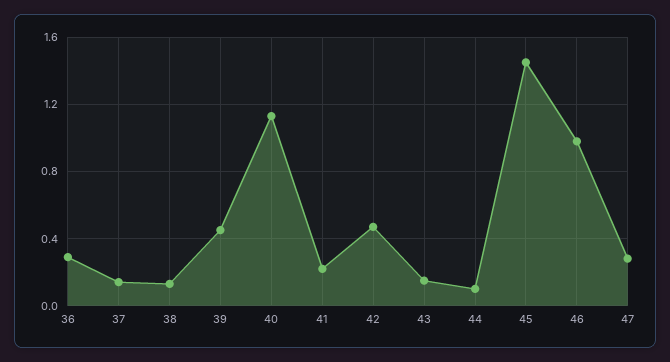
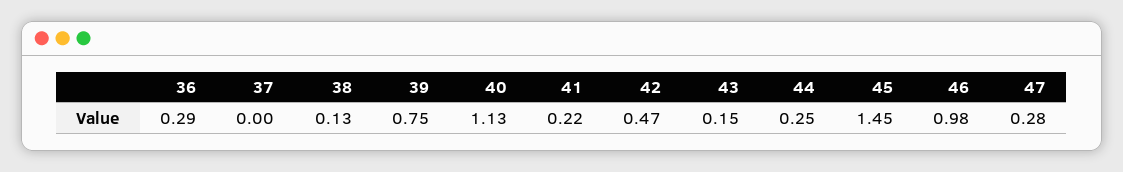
37: 0.15 -> 0
39: 0.45 -> 0.75
44: 0.1 -> 0.25

